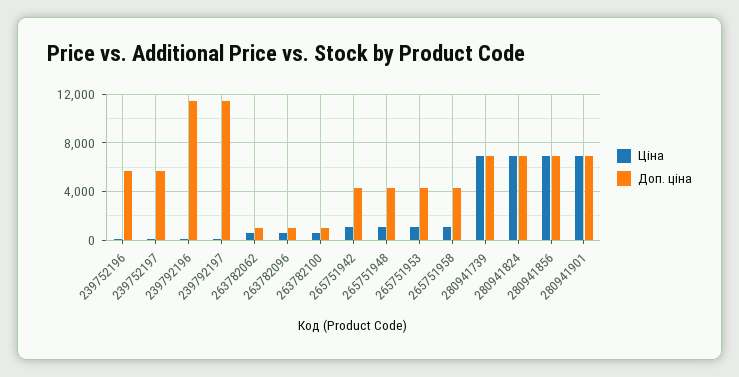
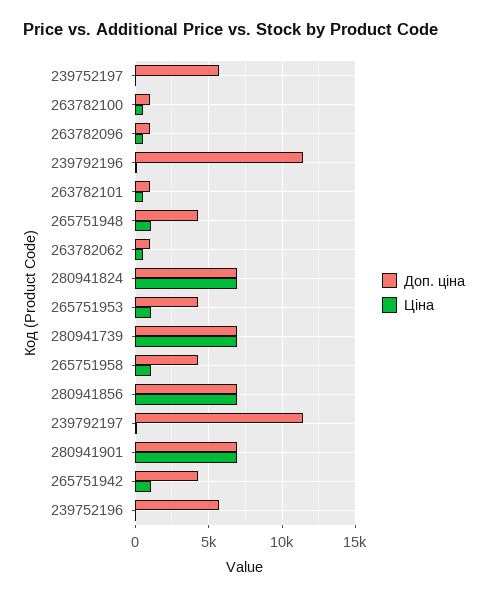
Доп. ціна, 263782101: none -> 1000
Ціна, 263782101: none -> 500

